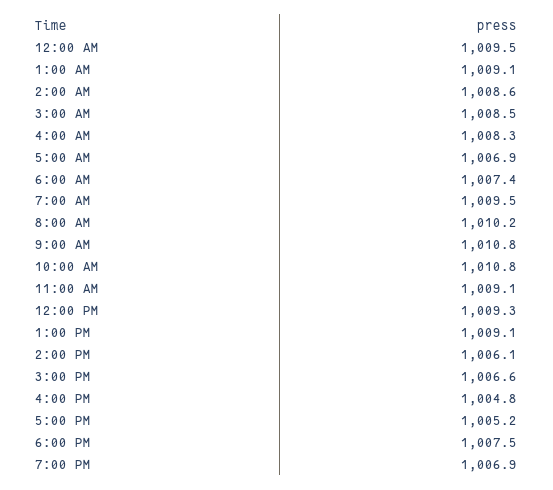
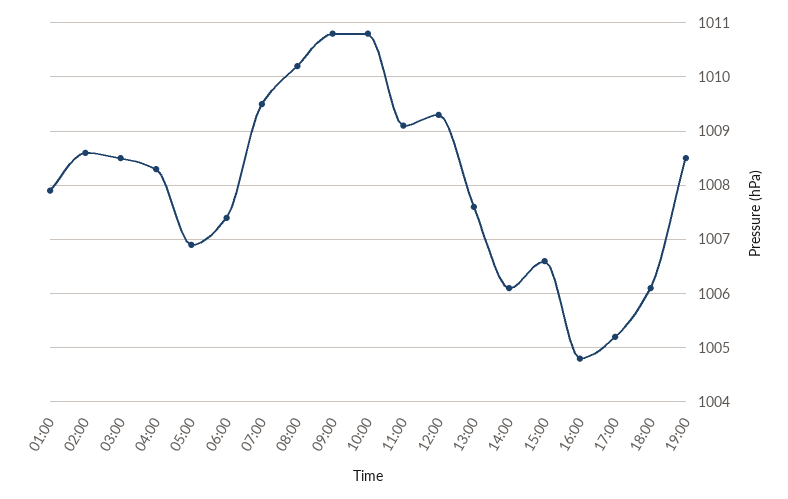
12:00 AM: 1009.5 -> none
1:00 AM: 1009.1 -> 1008
1:00 PM: 1009.1 -> 1007.5
6:00 PM: 1007.5 -> 1006
7:00 PM: 1006.9 -> 1008.5

